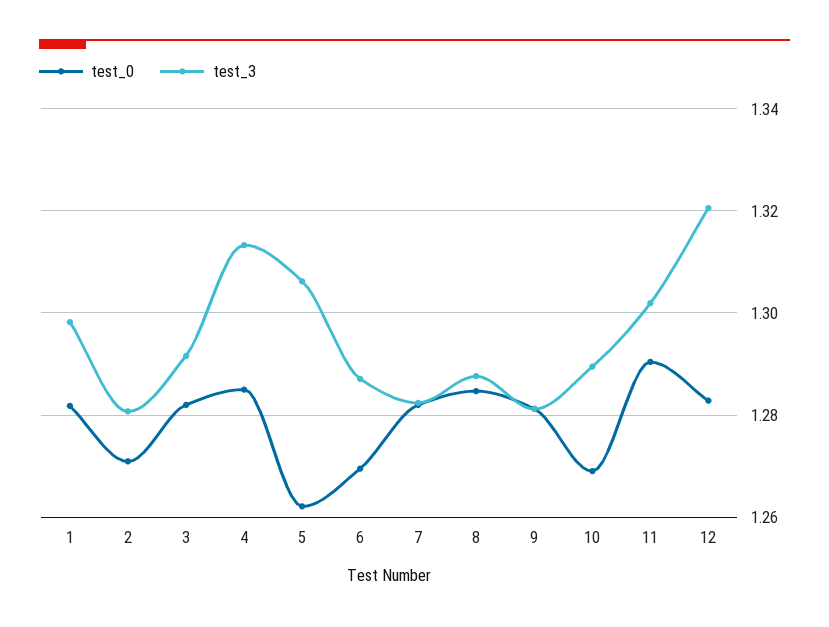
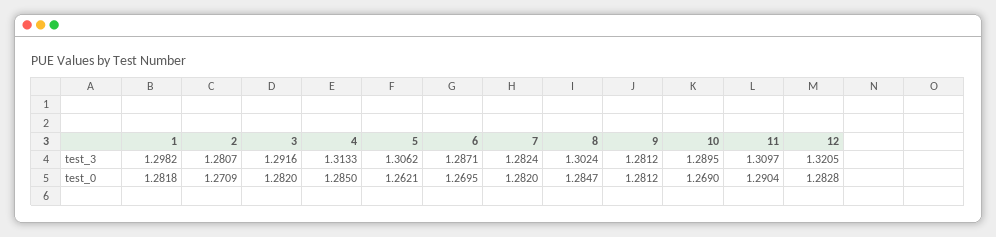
test_3, 8: 1.288 -> 1.3024
test_3, 11: 1.302 -> 1.3097

